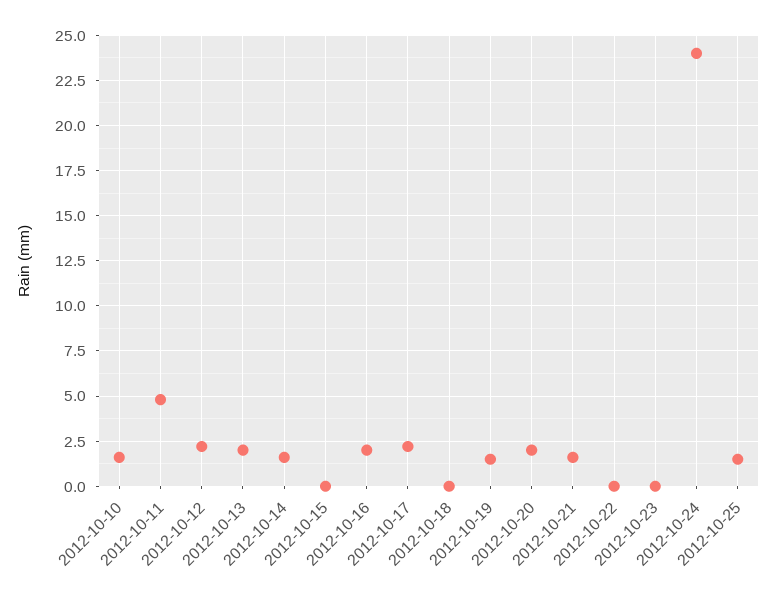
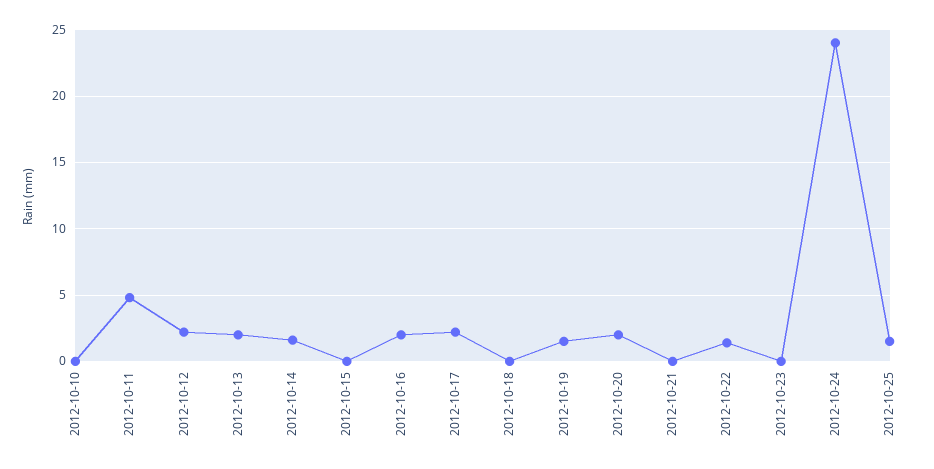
2012-10-10: 1.5 -> 0
2012-10-21: 1.5 -> 0
2012-10-22: 0 -> 1.5

